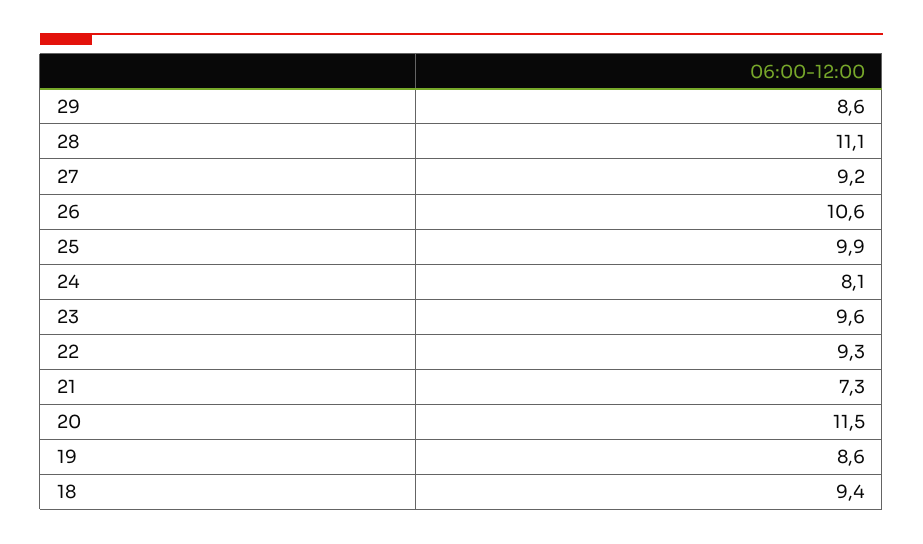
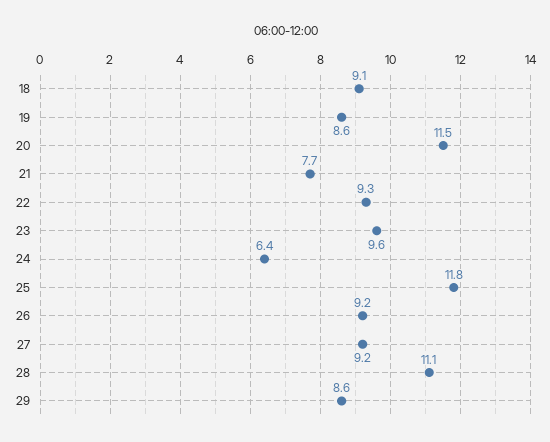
26: 10.6 -> 9.2
25: 9.9 -> 11.8
24: 8.1 -> 6.4
21: 7.3 -> 7.7
18: 9.4 -> 9.1

